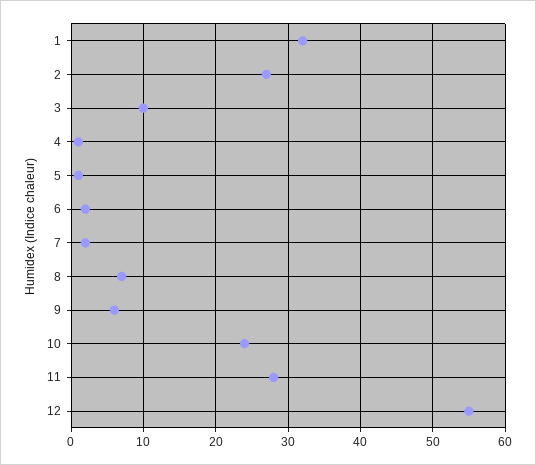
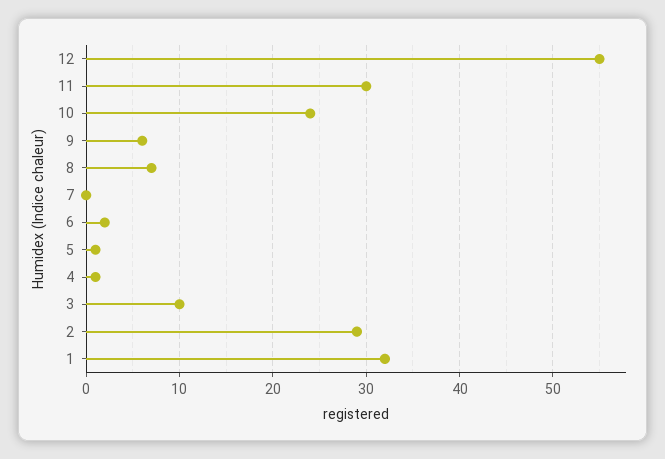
2: 27 -> 29
7: 2 -> 0
11: 28 -> 30

